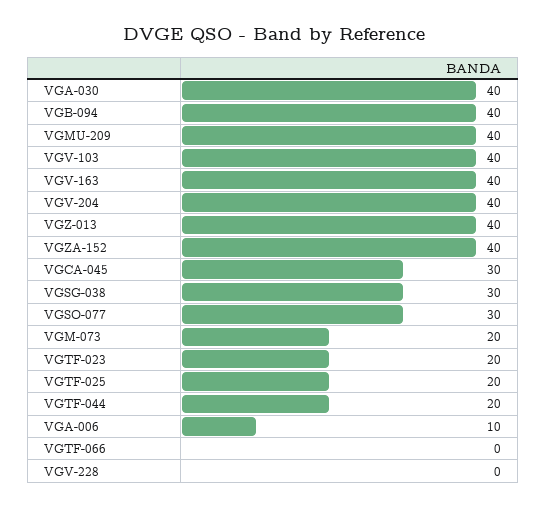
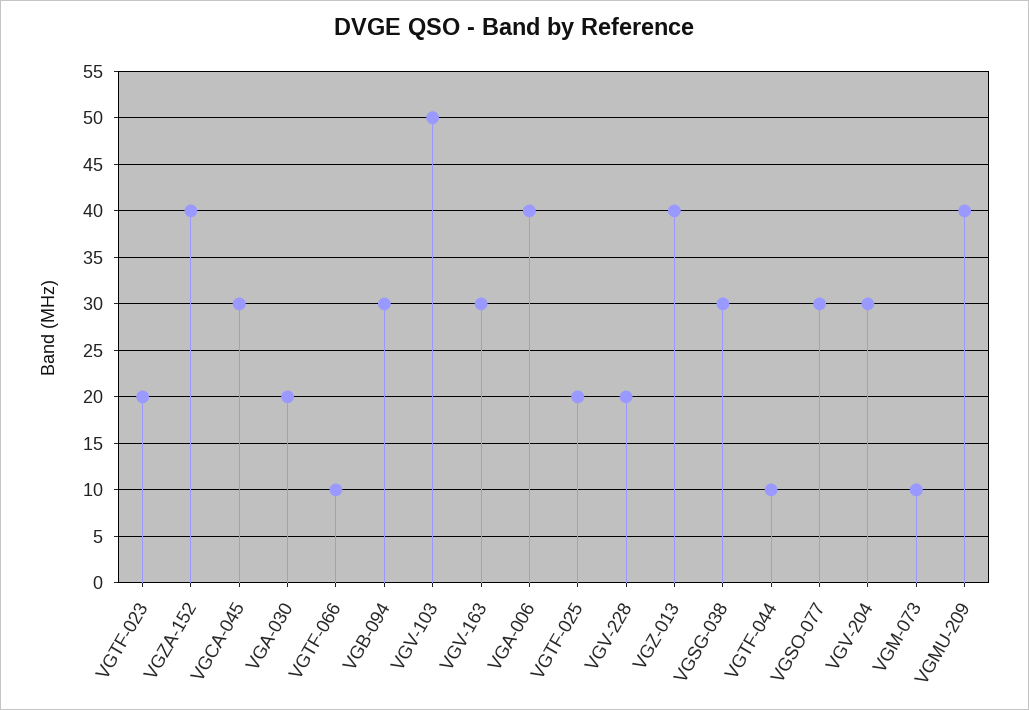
VGA-030: 40 -> 20
VGB-094: 40 -> 30
VGV-103: 40 -> 50
VGV-163: 40 -> 30
VGV-204: 40 -> 30
VGM-073: 20 -> 10
VGTF-044: 20 -> 10
VGA-006: 10 -> 40
VGTF-066: 0 -> 10
VGV-228: 0 -> 20

